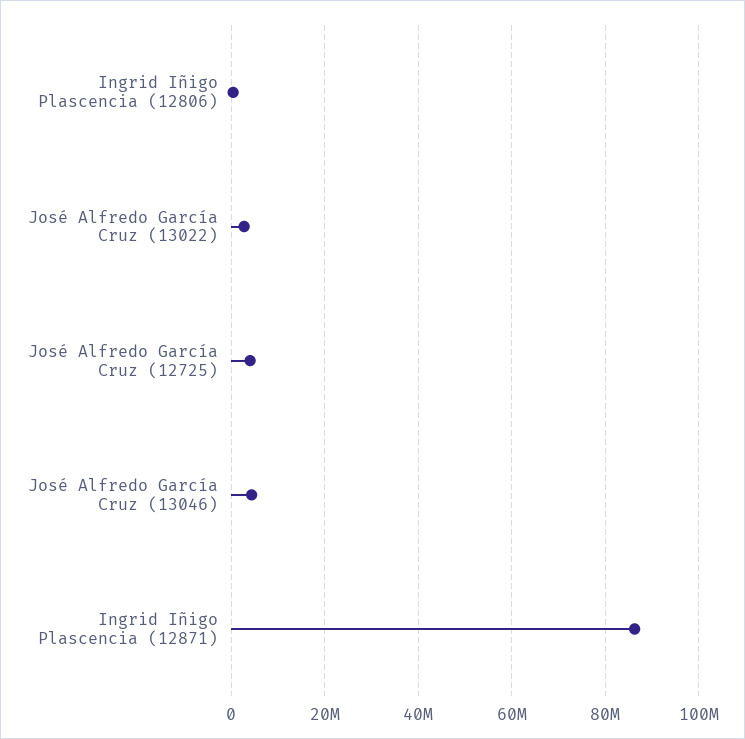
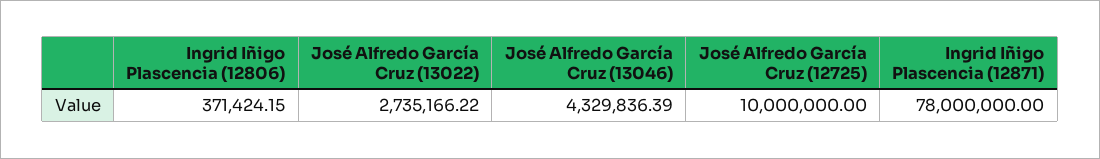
José Alfredo García Cruz (12725): 4000000 -> 10000000
Ingrid Iñigo Plascencia (12871): 86000000 -> 78000000

